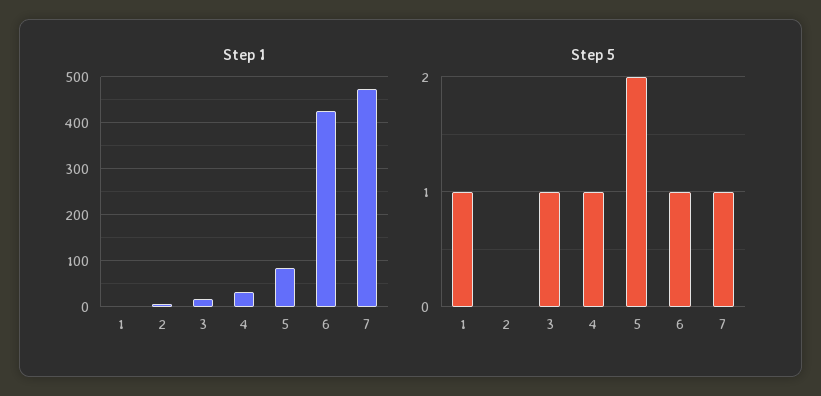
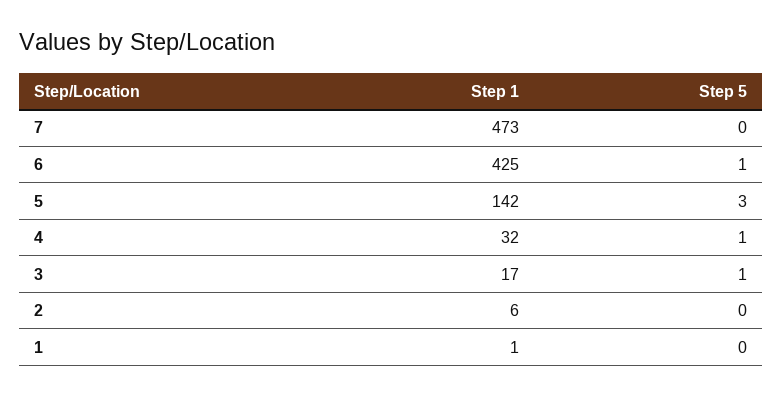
Step 1, 5: 80 -> 142
Step 5, 1: 1 -> 0
Step 5, 5: 2 -> 3
Step 5, 7: 1 -> 0

